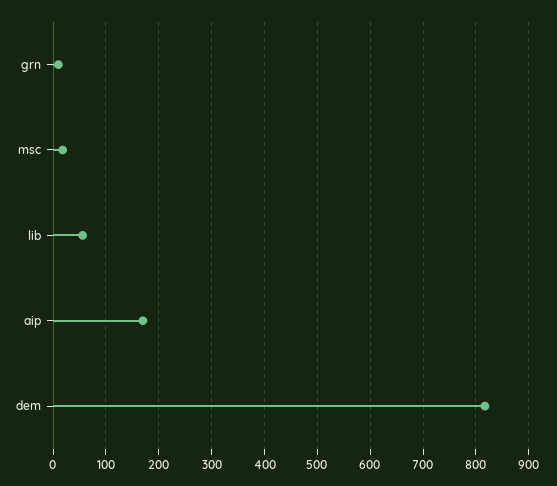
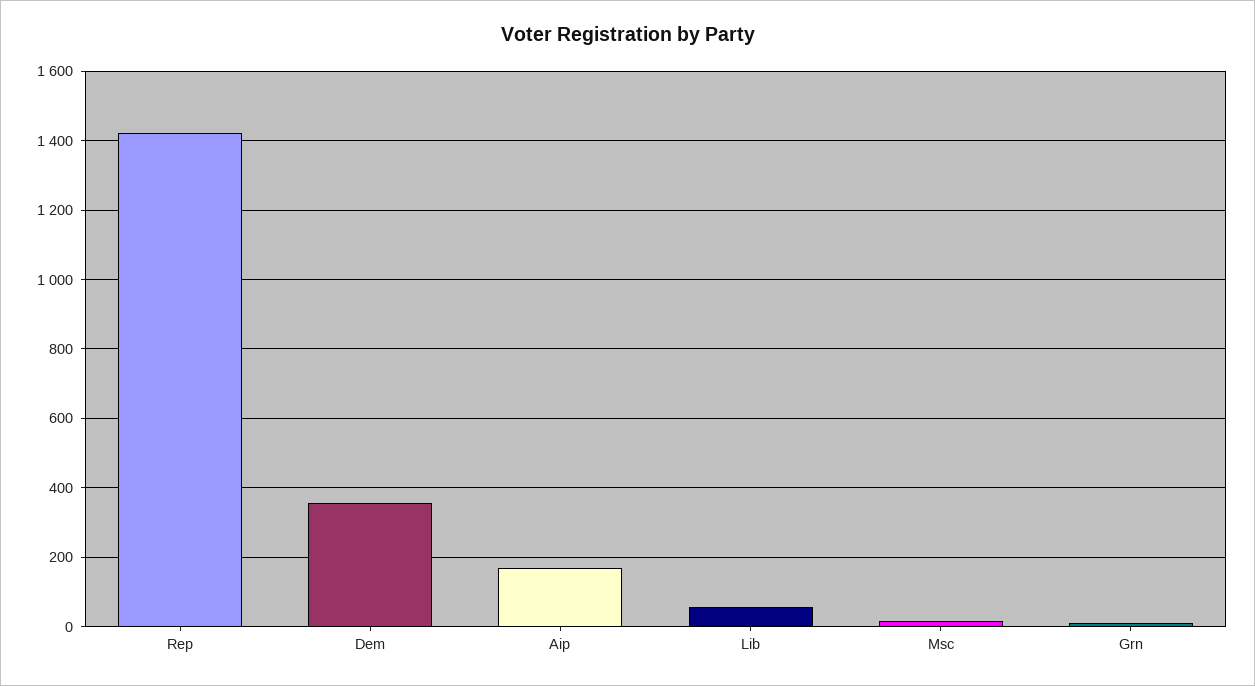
dem: 820 -> 360
Rep: none -> 1420

